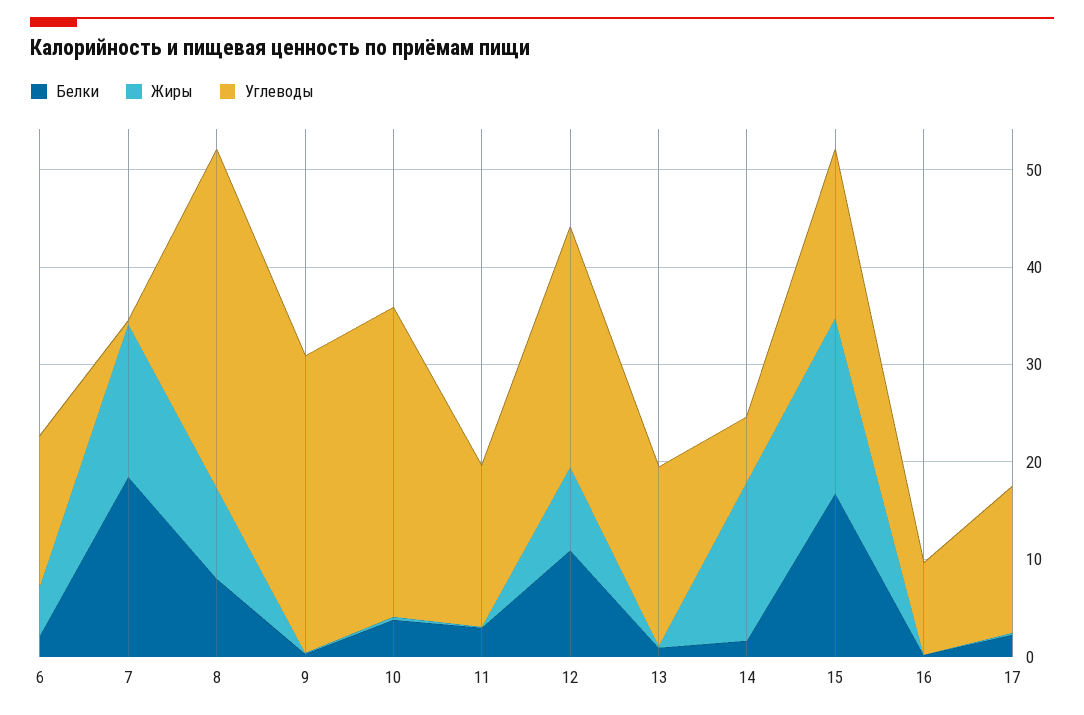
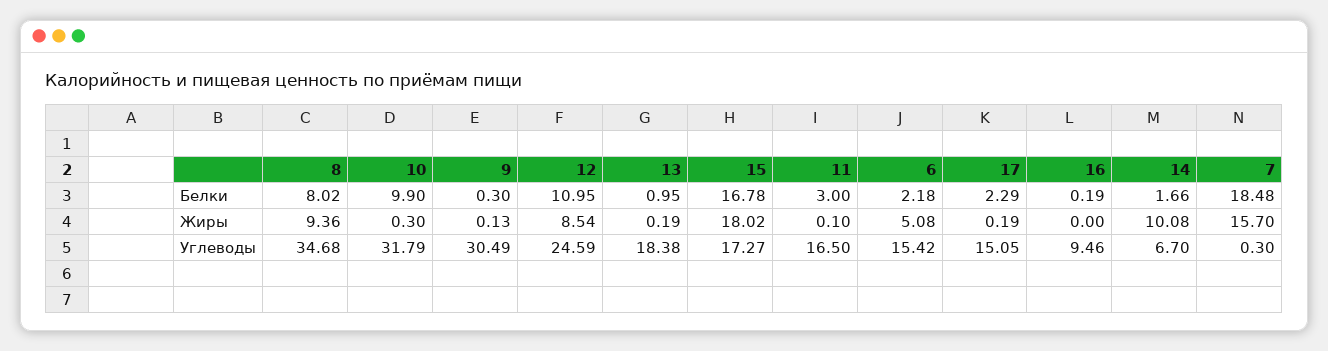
Белки, 10: 4 -> 9.9
Жиры, 14: 16 -> 10.08

